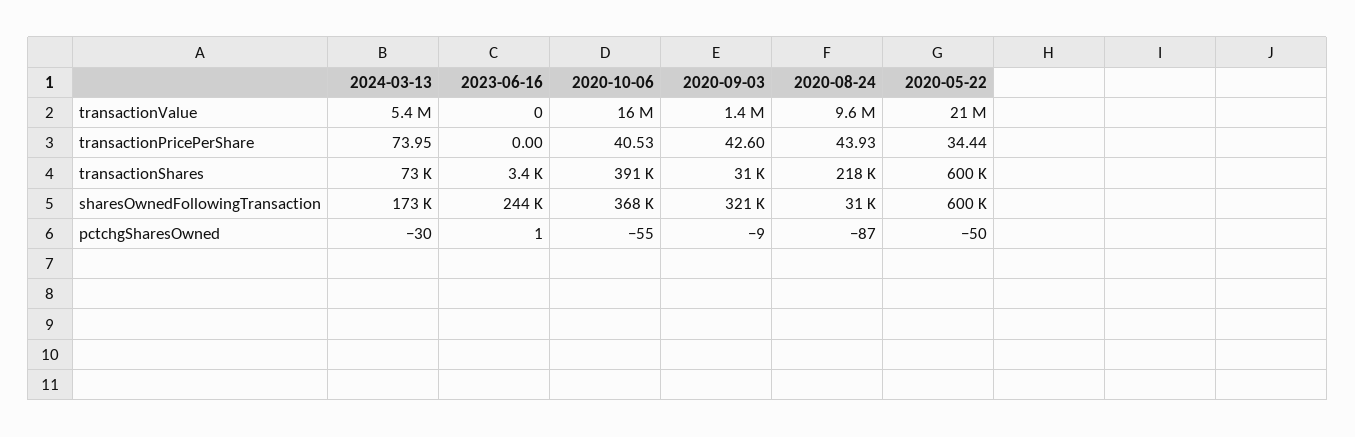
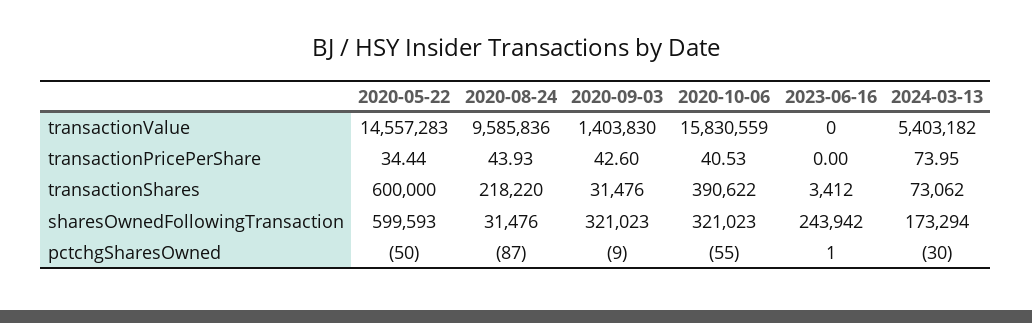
2020-05-22, transactionValue: 21000000 -> 14557283
2020-10-06, sharesOwnedFollowingTransaction: 368000 -> 321023

